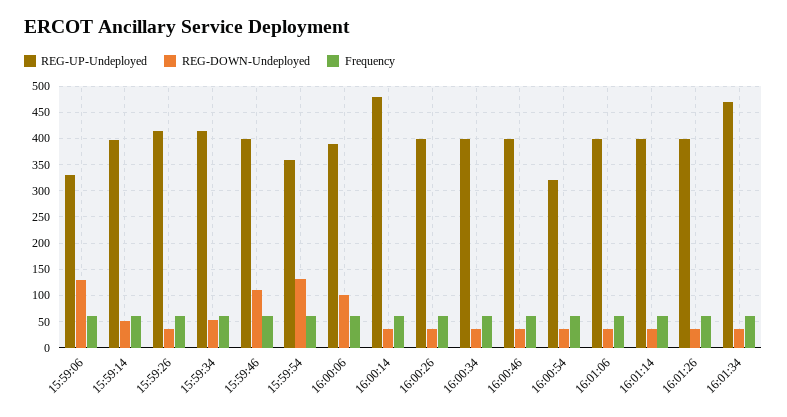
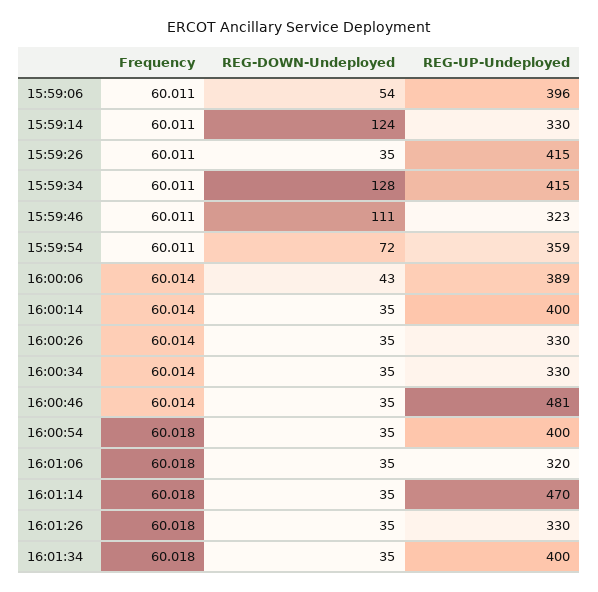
REG-UP-Undeployed, 15:59:06: 325 -> 396
REG-DOWN-Undeployed, 15:59:06: 125 -> 54
REG-UP-Undeployed, 15:59:14: 400 -> 330
REG-DOWN-Undeployed, 15:59:14: 50 -> 124
REG-DOWN-Undeployed, 15:59:34: 50 -> 128
REG-UP-Undeployed, 15:59:46: 400 -> 323
REG-DOWN-Undeployed, 15:59:54: 125 -> 72
REG-DOWN-Undeployed, 16:00:06: 100 -> 43
REG-UP-Undeployed, 16:00:14: 475 -> 400
REG-UP-Undeployed, 16:00:26: 400 -> 330
REG-UP-Undeployed, 16:00:34: 400 -> 330
REG-UP-Undeployed, 16:00:46: 400 -> 481
REG-UP-Undeployed, 16:00:54: 325 -> 400
REG-UP-Undeployed, 16:01:06: 400 -> 320
REG-UP-Undeployed, 16:01:14: 400 -> 470
REG-UP-Undeployed, 16:01:26: 400 -> 330
REG-UP-Undeployed, 16:01:34: 475 -> 400

